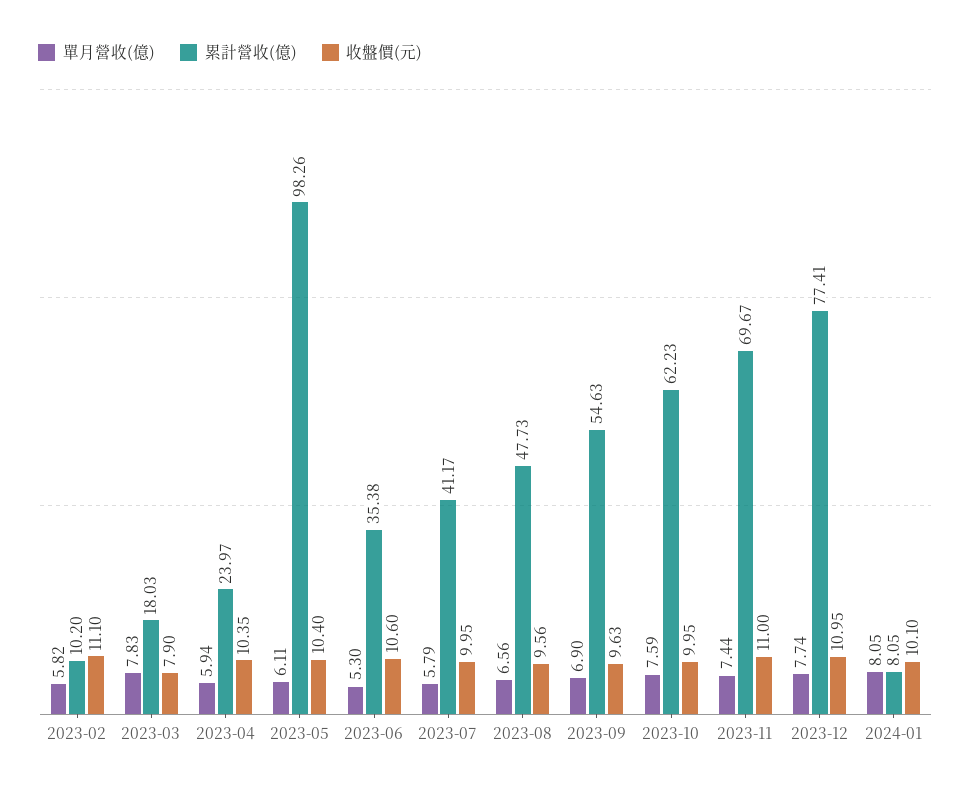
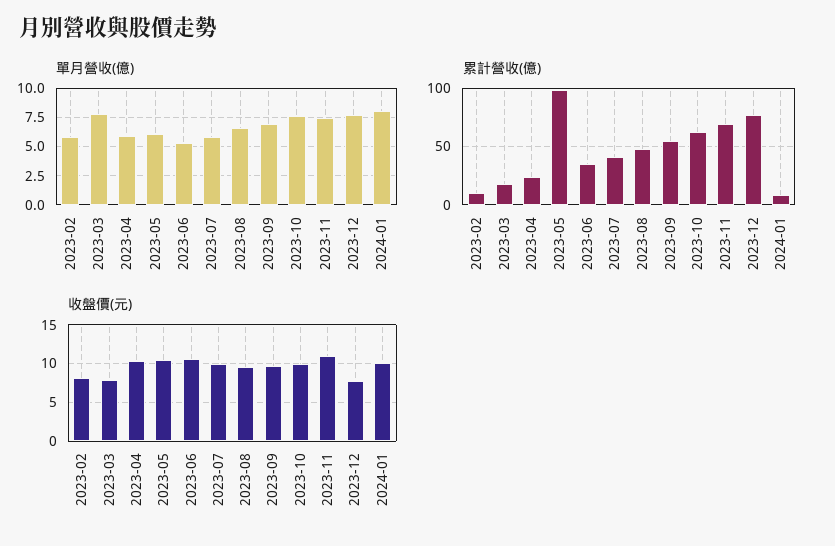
收盤價(元), 2023-02: 11.1 -> 8
收盤價(元), 2023-12: 10.95 -> 8

